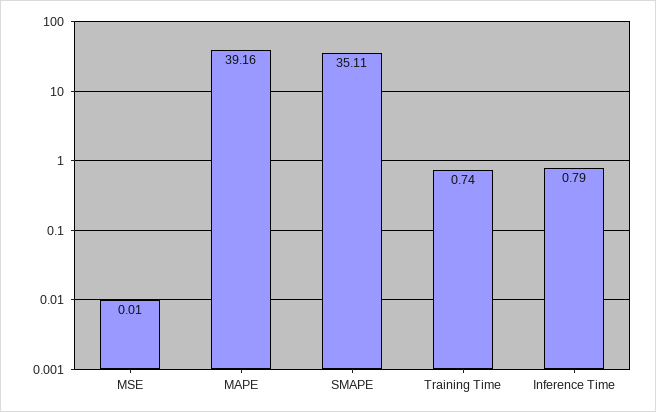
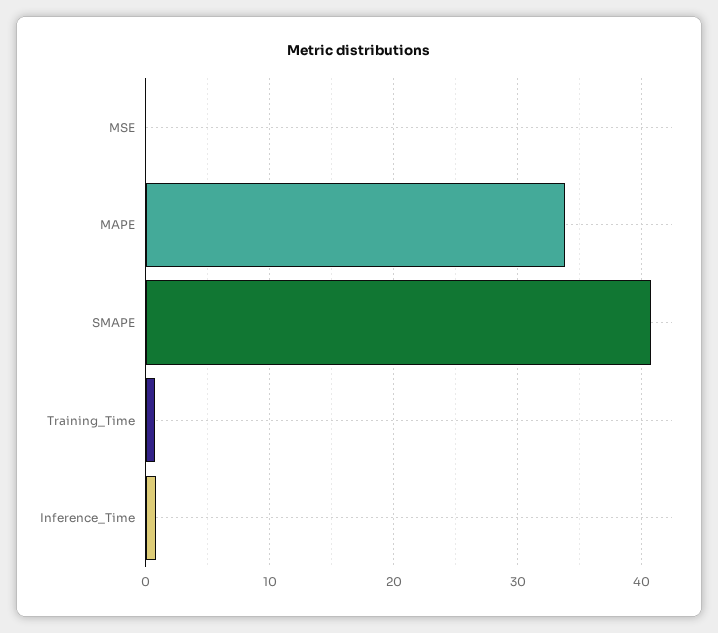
MAPE: 39.16 -> 34
SMAPE: 35.11 -> 41

